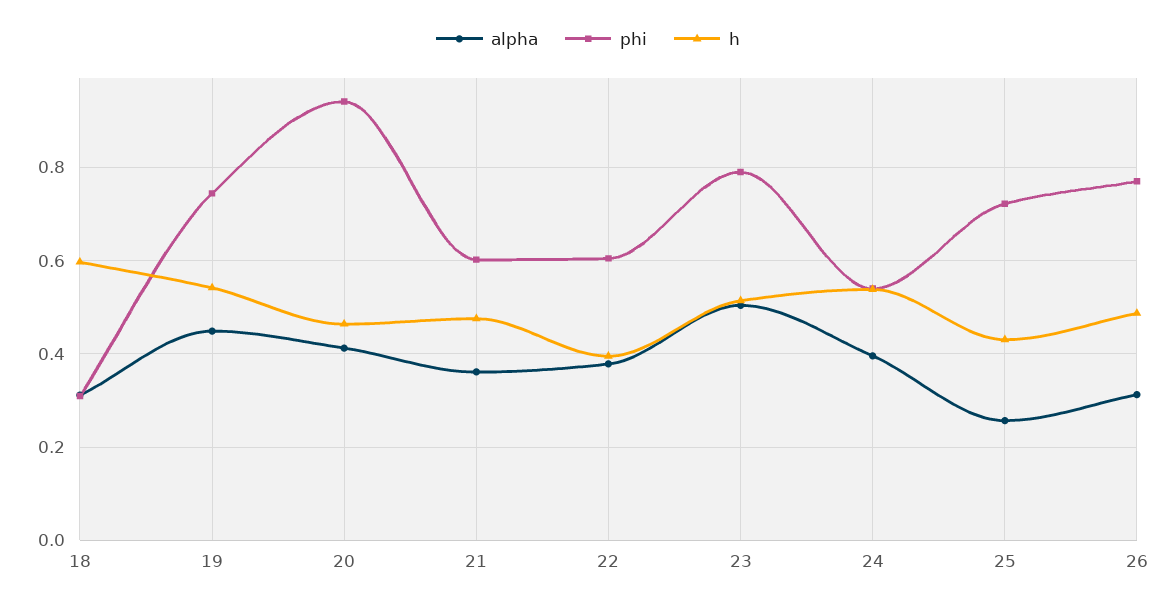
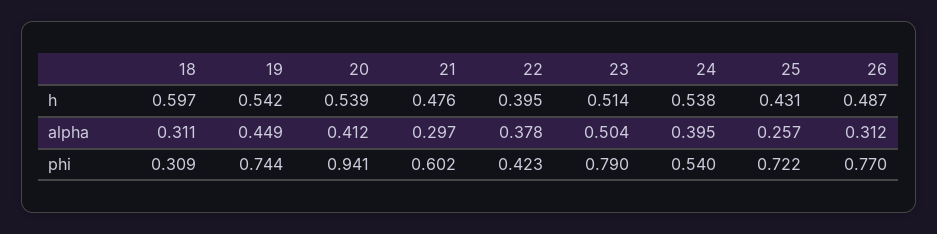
h, 20: 0.46 -> 0.539
alpha, 21: 0.36 -> 0.297
phi, 22: 0.6 -> 0.423

